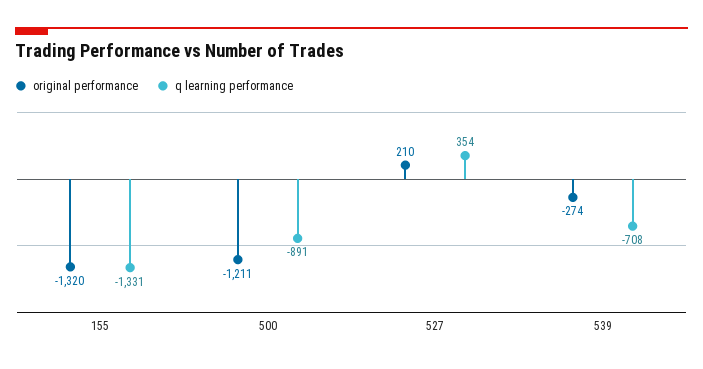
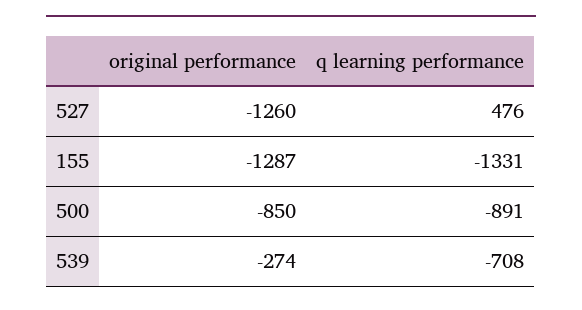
original performance, 155: -1320 -> -1287
original performance, 500: -1211 -> -850
original performance, 527: 210 -> -1260
q learning performance, 527: 354 -> 476

